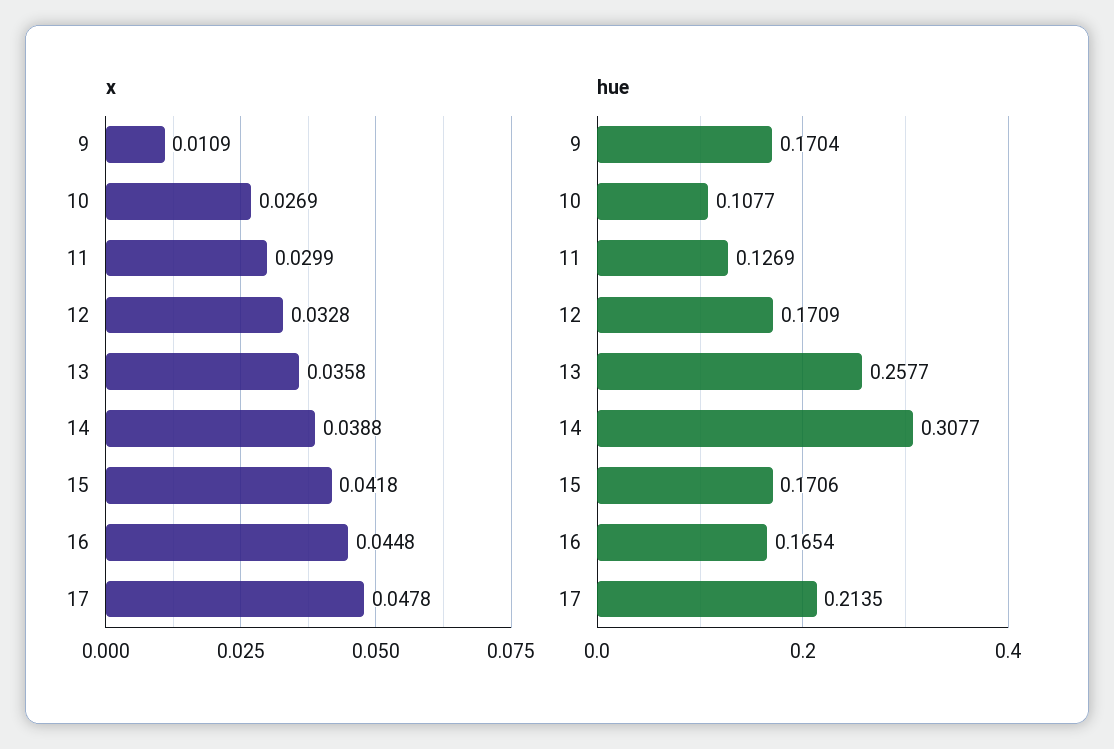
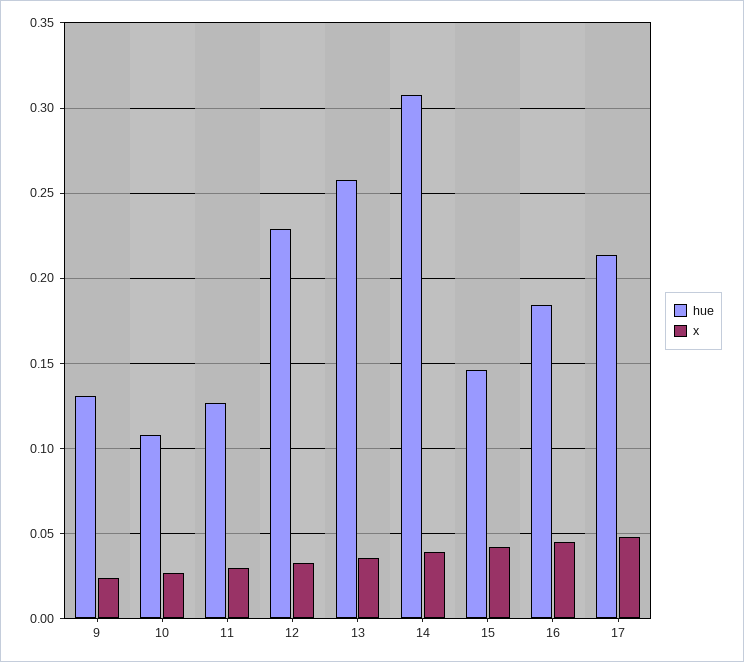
x, 9: 0.0109 -> 0.025
hue, 9: 0.1704 -> 0.13
hue, 12: 0.1709 -> 0.23
hue, 15: 0.1706 -> 0.145
hue, 16: 0.1654 -> 0.185

